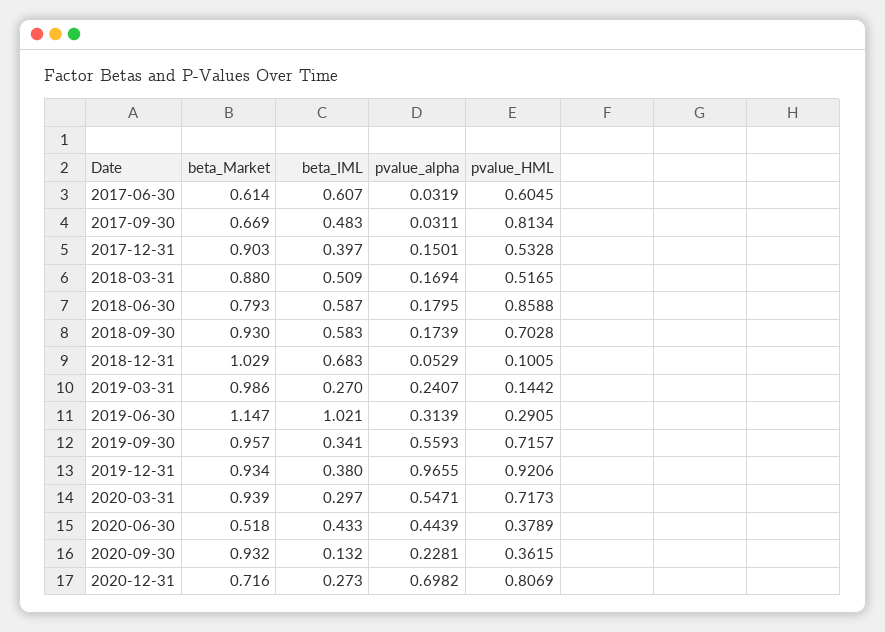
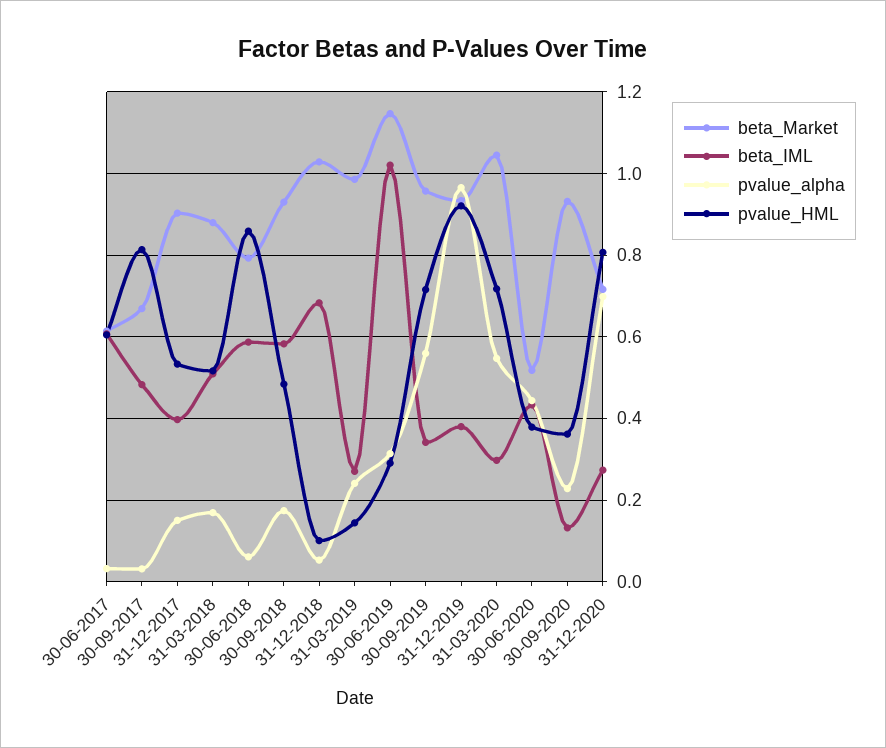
pvalue_alpha, 2018-06-30: 0.1795 -> 0.06
pvalue_HML, 2018-09-30: 0.7028 -> 0.48
beta_Market, 2020-03-31: 0.939 -> 1.04

